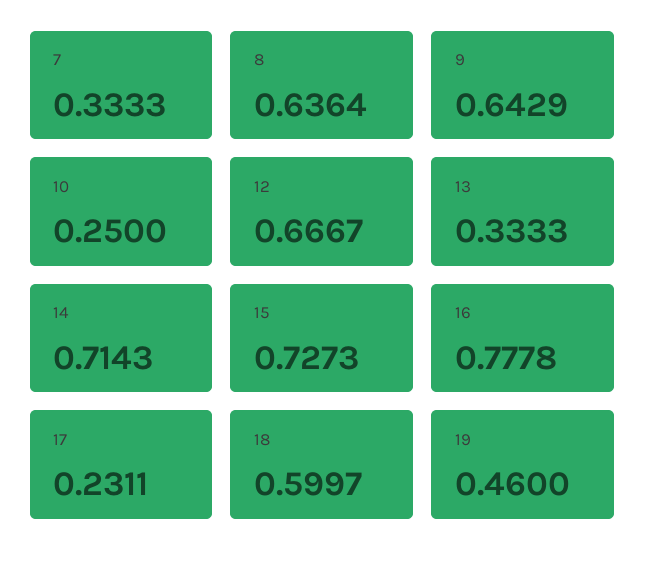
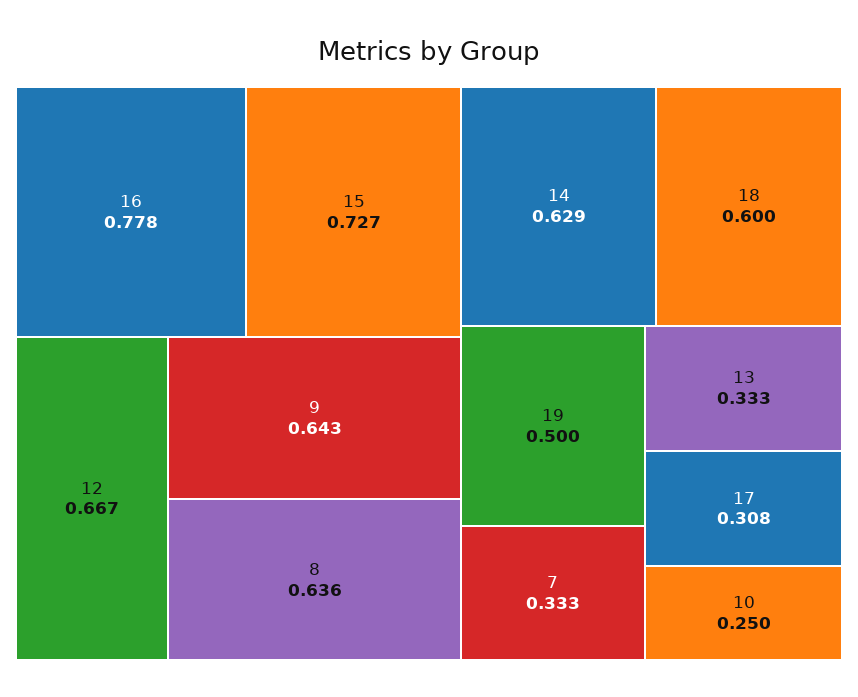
14: 0.7143 -> 0.629
17: 0.2311 -> 0.308
19: 0.46 -> 0.5

